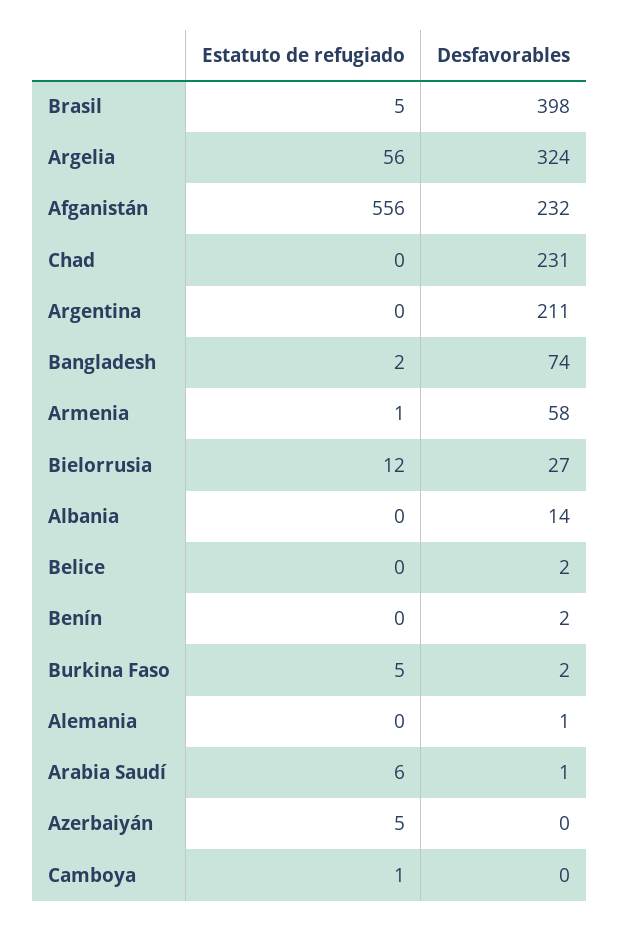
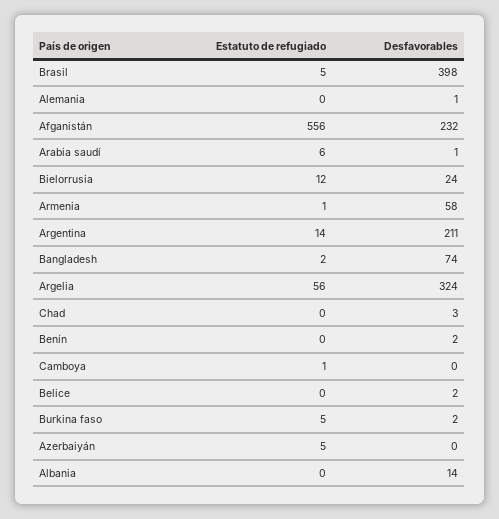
Desfavorables, Chad: 231 -> 3
Estatuto de refugiado, Argentina: 0 -> 14
Desfavorables, Bielorrusia: 27 -> 24

